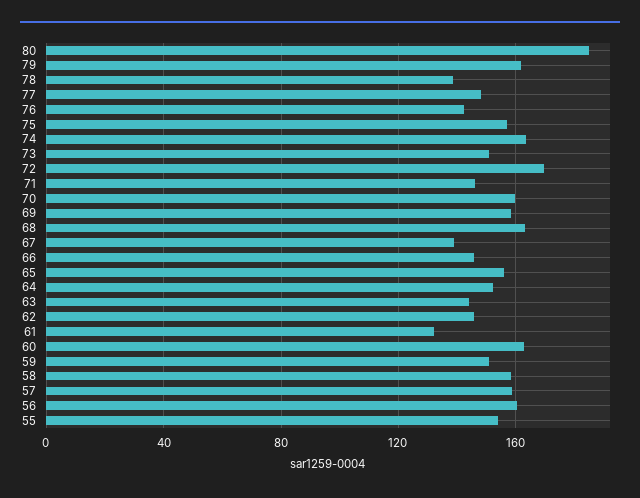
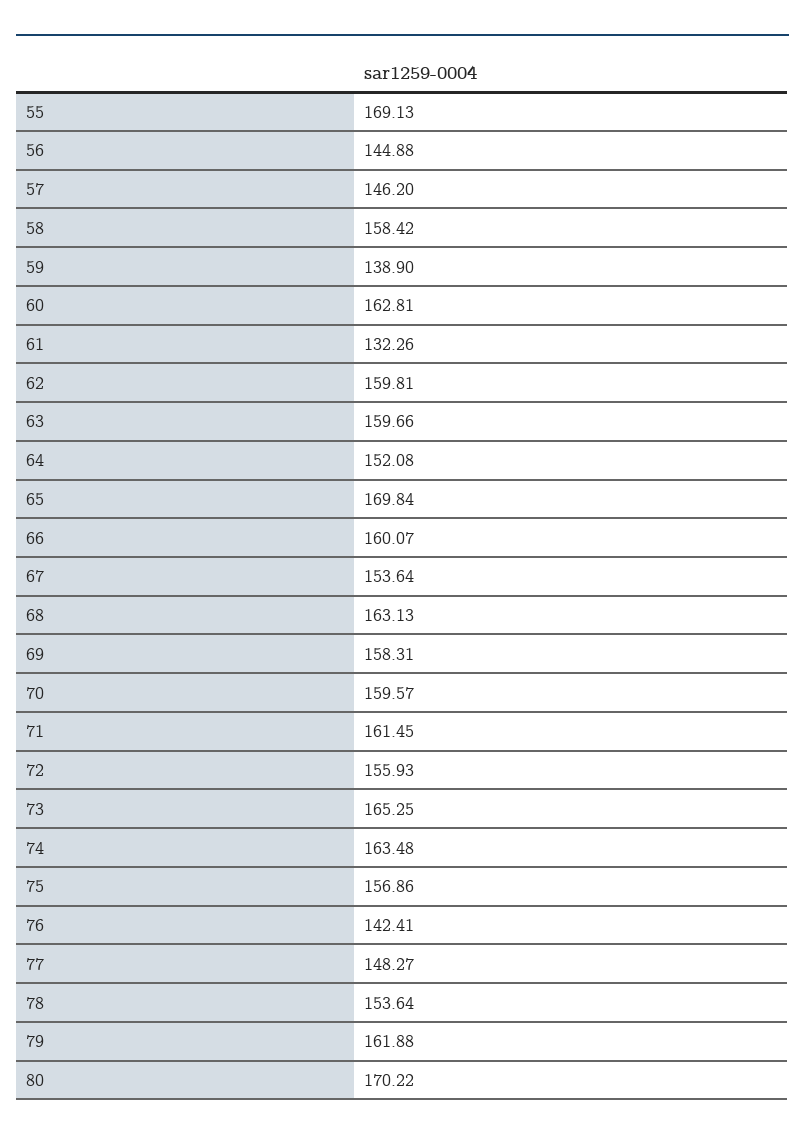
80: 185 -> 170.22
78: 140 -> 153.64
73: 150 -> 165.25
72: 170 -> 155.93
71: 145 -> 161.45
67: 140 -> 153.64
66: 145 -> 160.07
65: 155 -> 169.84
63: 145 -> 159.66
62: 145 -> 159.81
59: 150 -> 138.9
57: 160 -> 146.2
56: 160 -> 144.88
55: 155 -> 169.13

